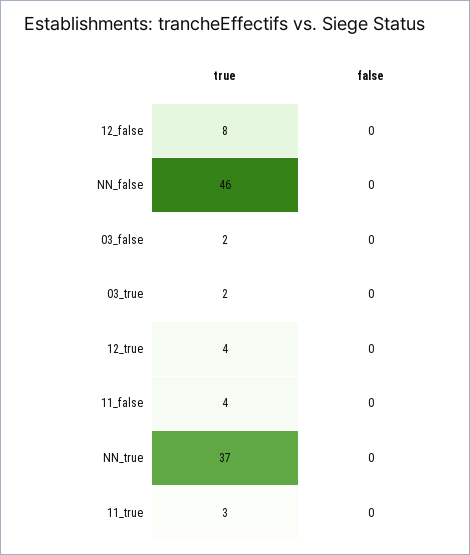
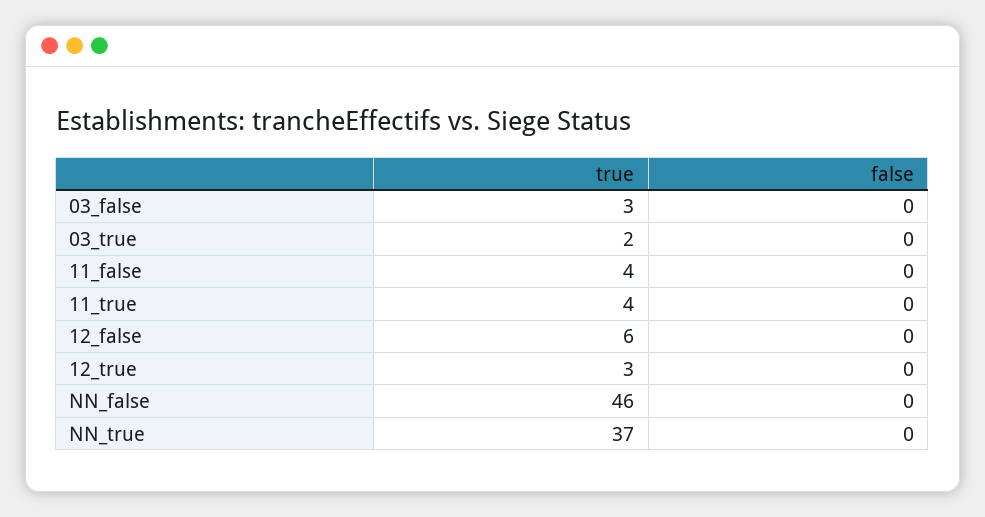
true, 12_false: 8 -> 6
true, 03_false: 2 -> 3
true, 12_true: 4 -> 3
true, 11_true: 3 -> 4

